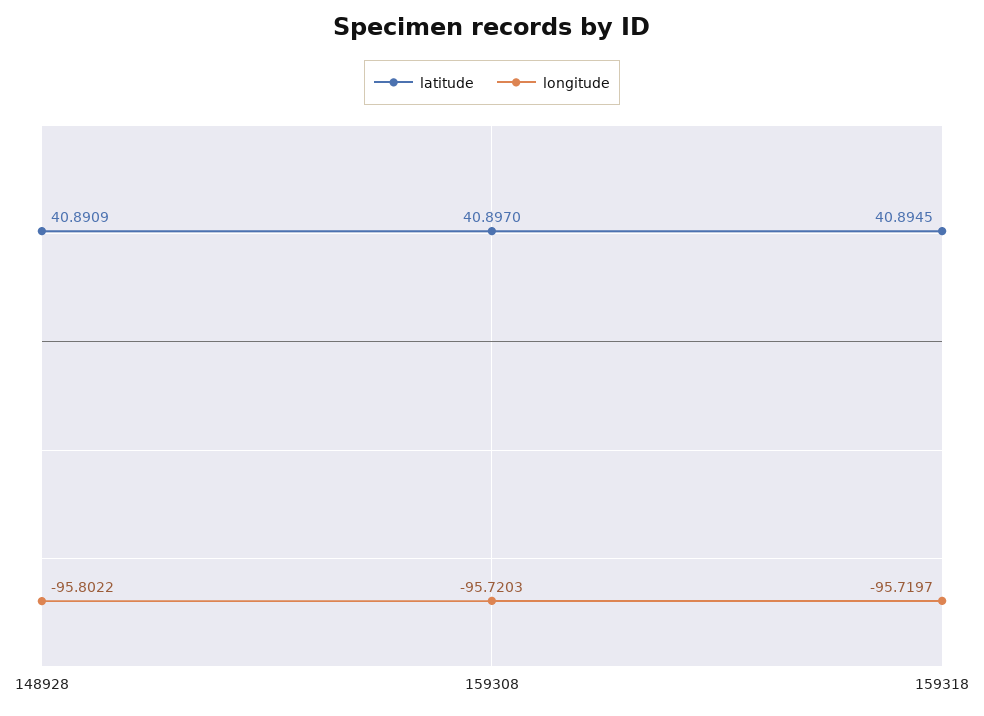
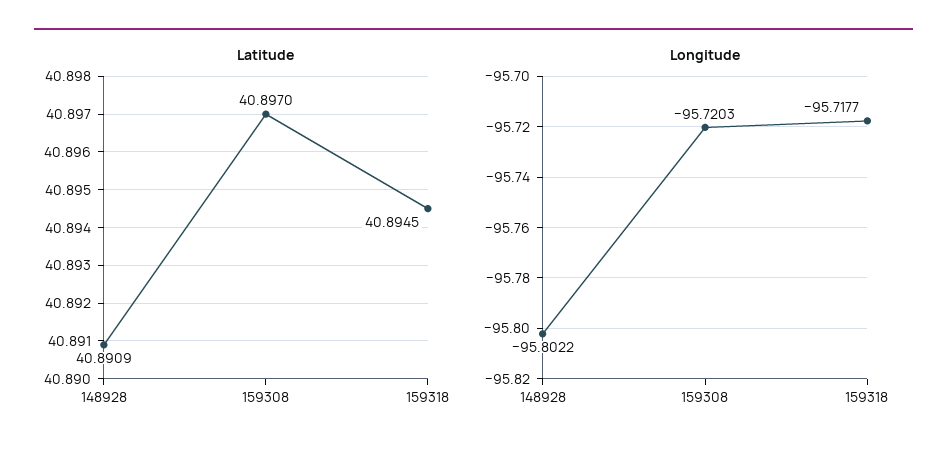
longitude, 159318: -95.7197 -> -95.7177

